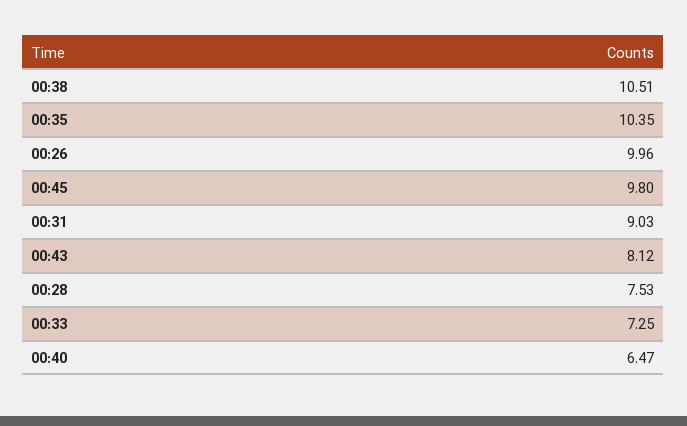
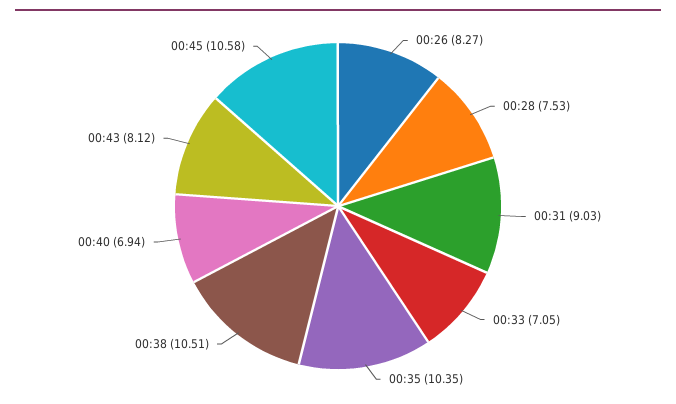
00:26: 9.96 -> 8.27
00:45: 9.8 -> 10.58
00:33: 7.25 -> 7.05
00:40: 6.47 -> 6.94

